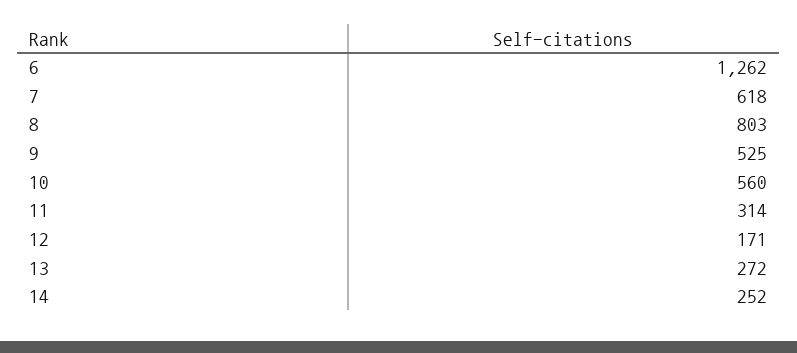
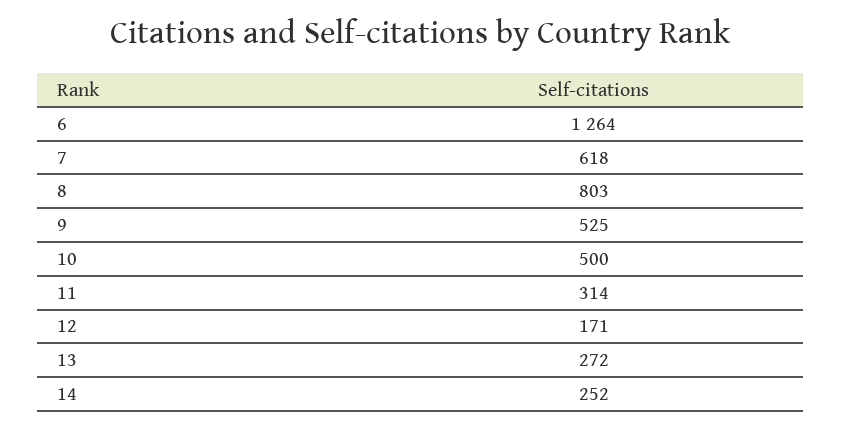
6: 1262 -> 1264
10: 560 -> 500

